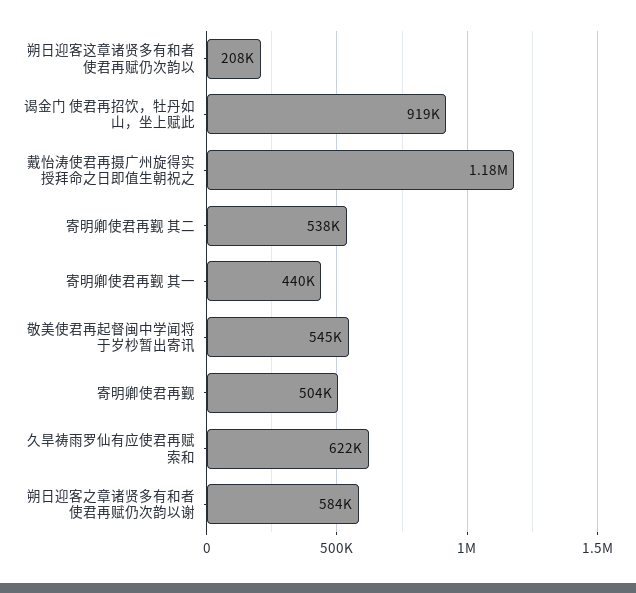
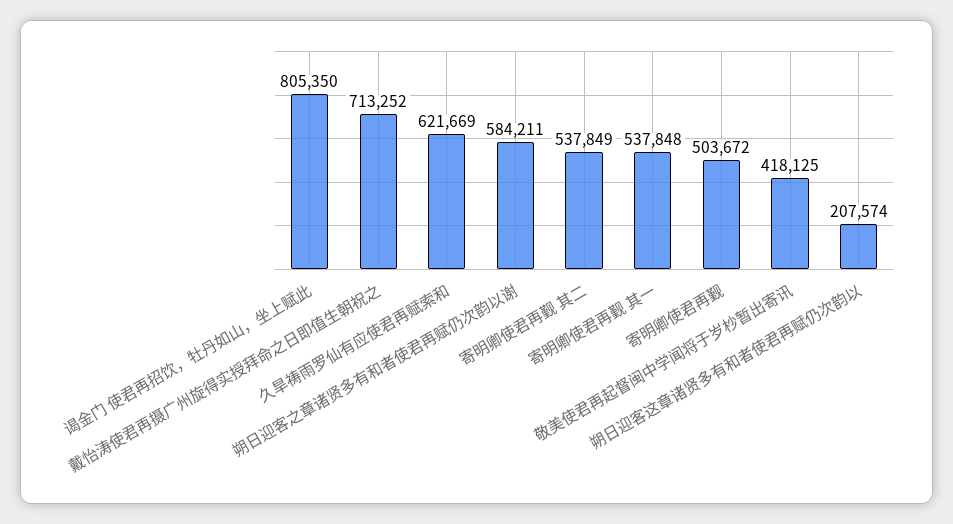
谒金门 使君再招饮，牡丹如山，坐上赋此: 919000 -> 805350
戴怡涛使君再摄广州旋得实授拜命之日即值生朝祝之: 1180000 -> 713252
寄明卿使君再觐 其一: 440000 -> 537848
敬美使君再起督闽中学闻将于岁杪暂出寄讯: 545000 -> 418125

